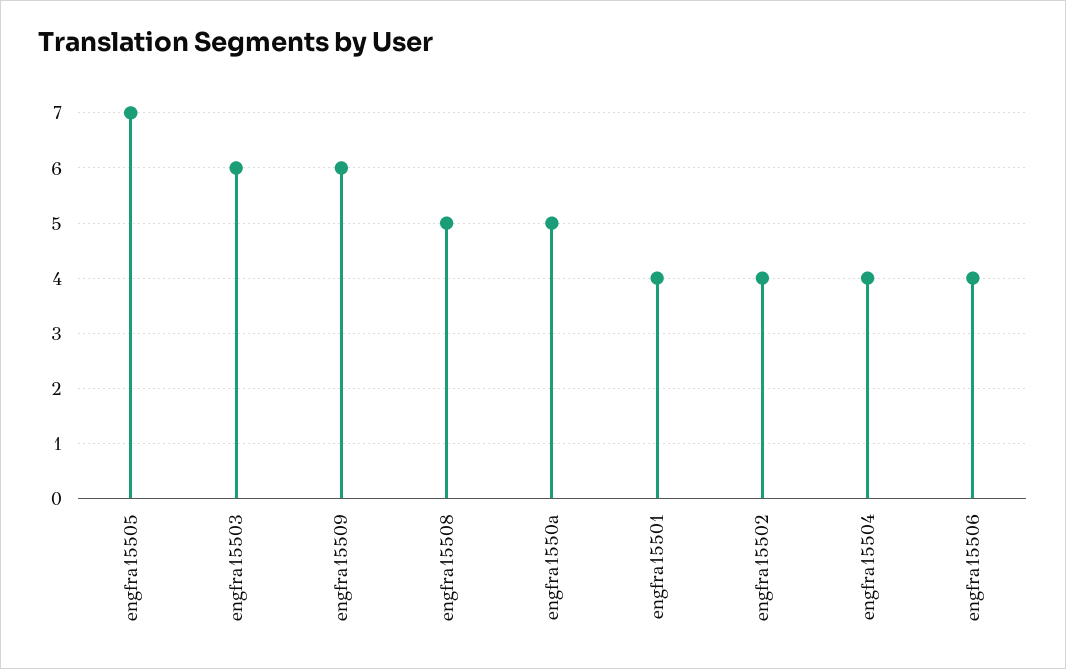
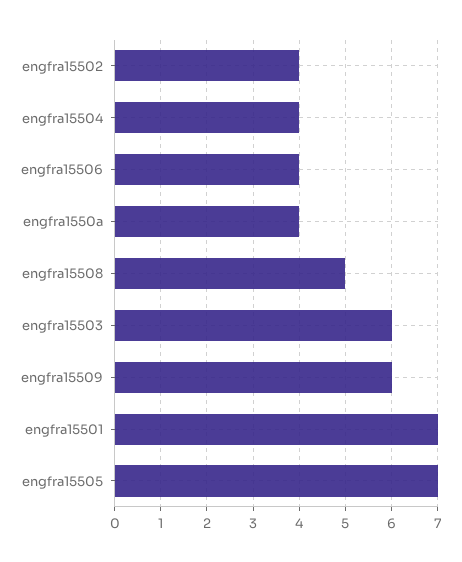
engfra1550a: 5 -> 4
engfra15501: 4 -> 7

